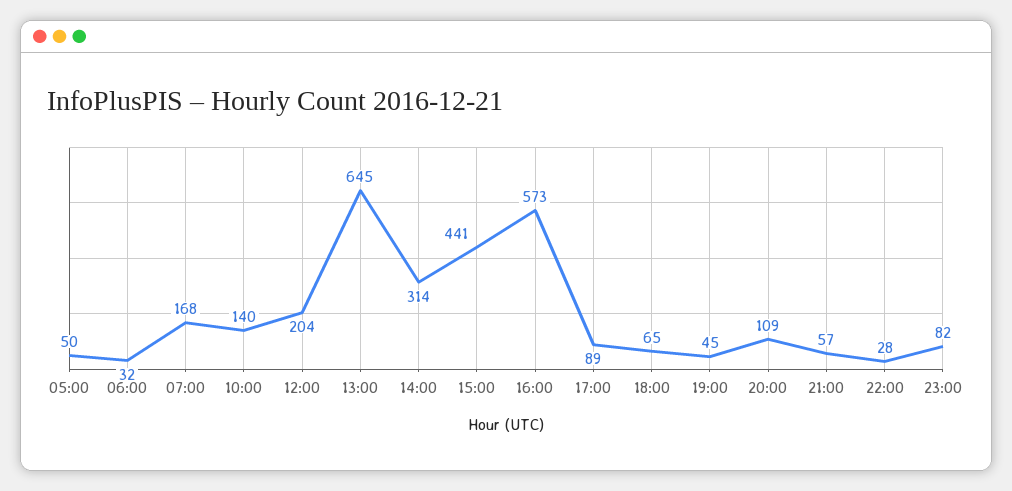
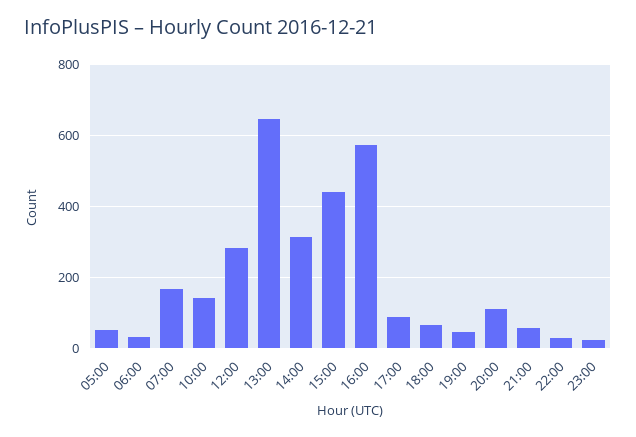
12:00: 204 -> 280
23:00: 82 -> 20

